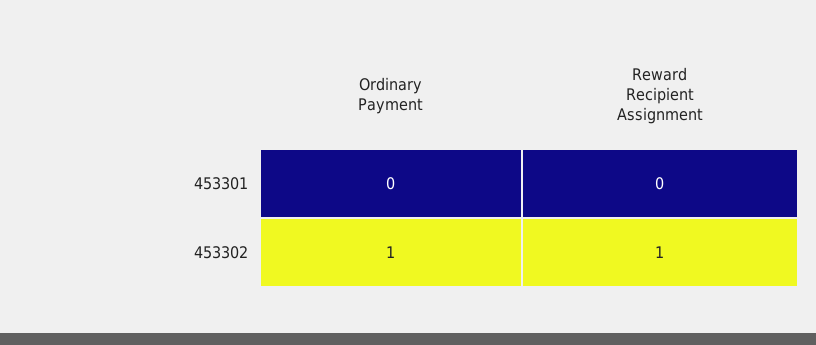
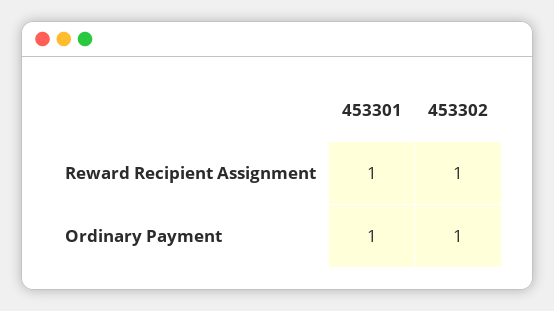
Ordinary Payment, 453301: 0 -> 1
Reward Recipient Assignment, 453301: 0 -> 1

